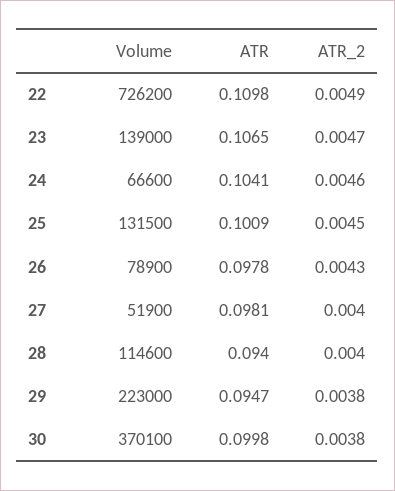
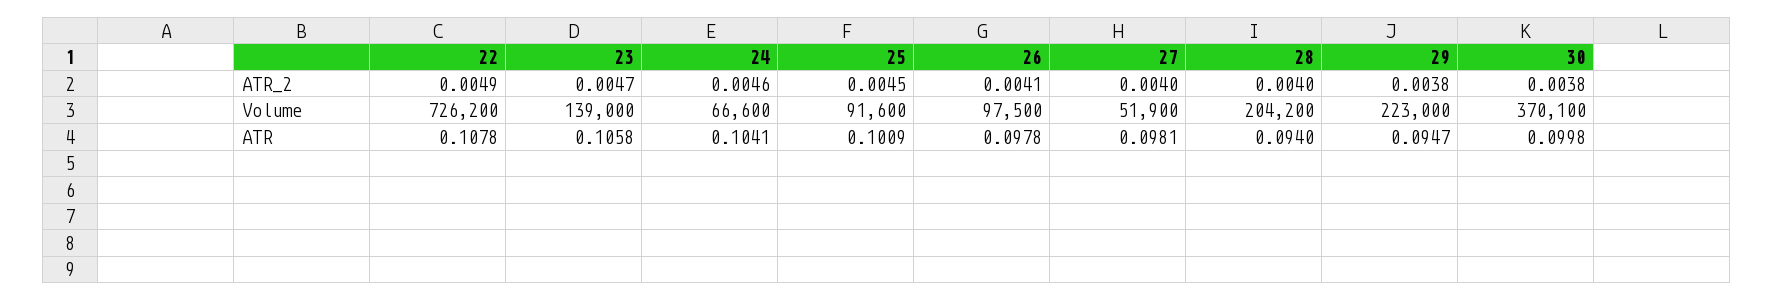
ATR, 22: 0.1098 -> 0.1078
ATR, 23: 0.1065 -> 0.1058
Volume, 25: 131500 -> 91600
Volume, 26: 78900 -> 97500
ATR_2, 26: 0.0043 -> 0.0041
Volume, 28: 114600 -> 204200

